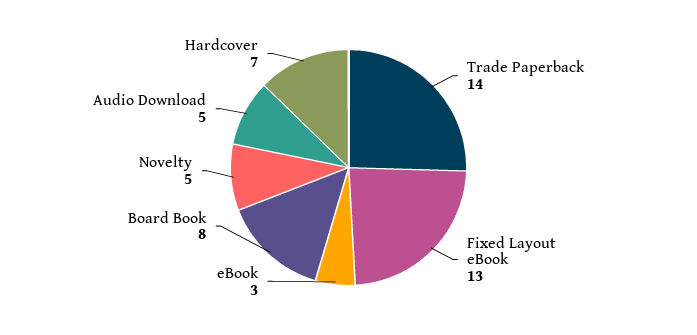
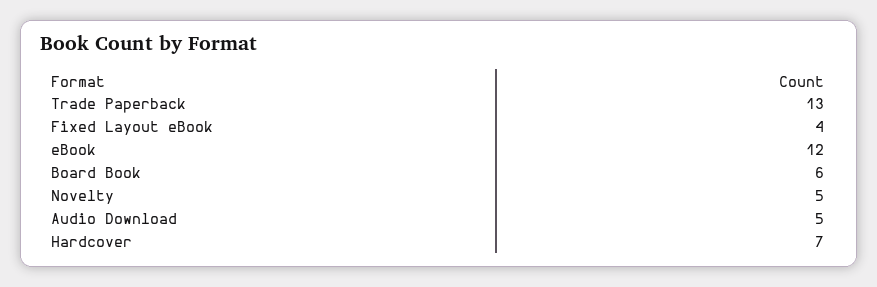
Trade Paperback: 14 -> 13
Fixed Layout eBook: 13 -> 4
eBook: 3 -> 12
Board Book: 8 -> 6

